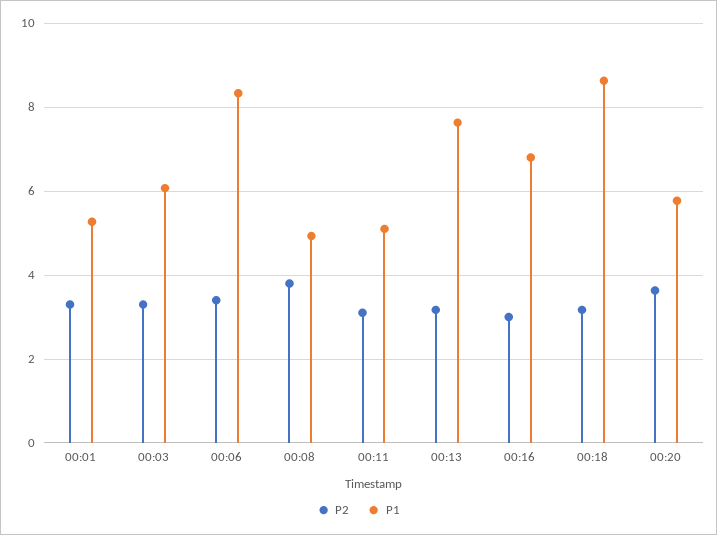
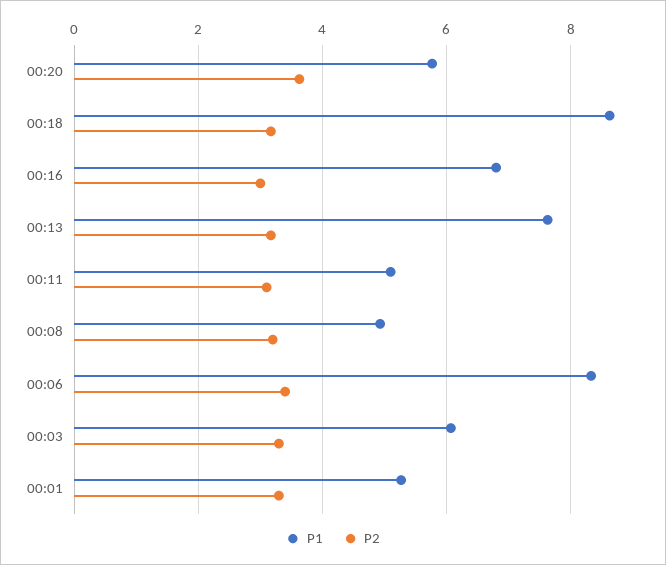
P2, 00:08: 3.8 -> 3.2

